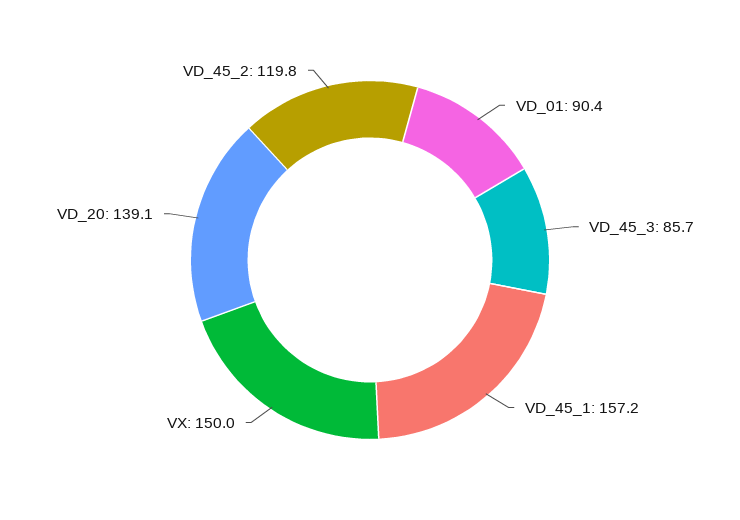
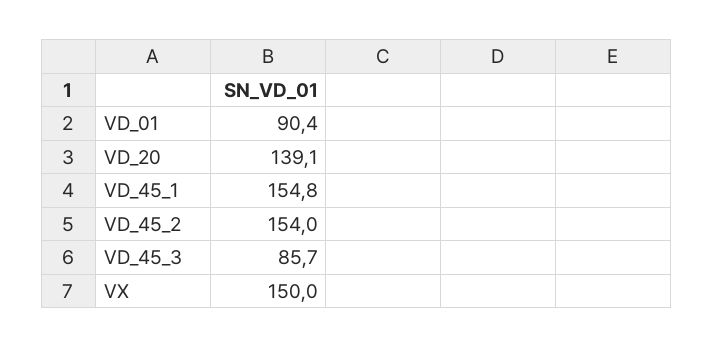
VD_45_1: 157.2 -> 154.8
VD_45_2: 119.8 -> 154

